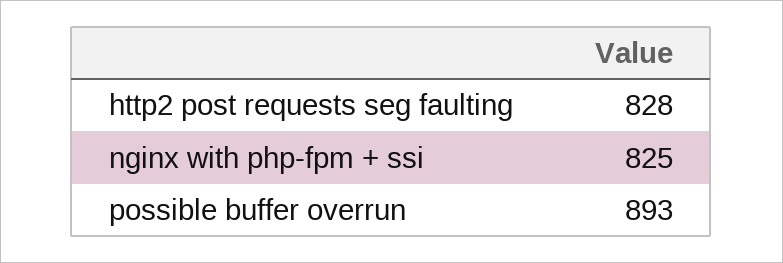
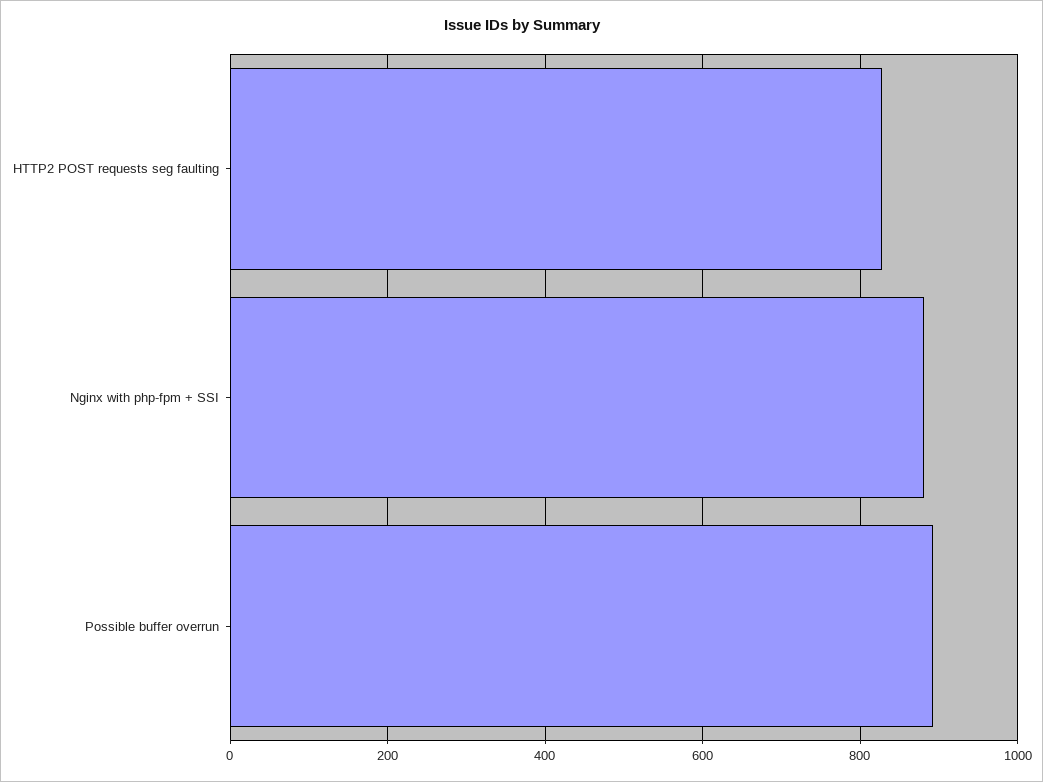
nginx with php-fpm + ssi: 825 -> 880

